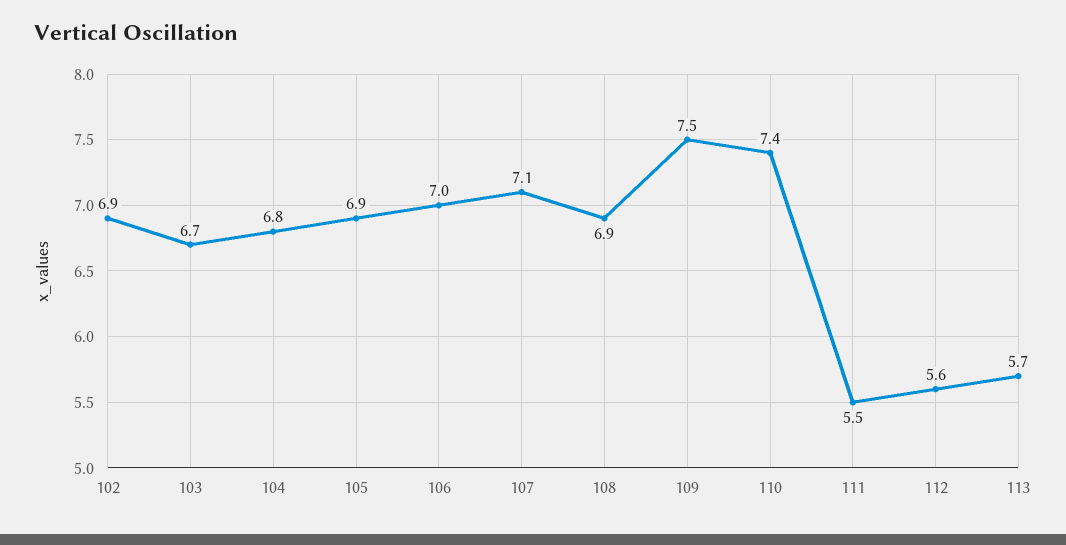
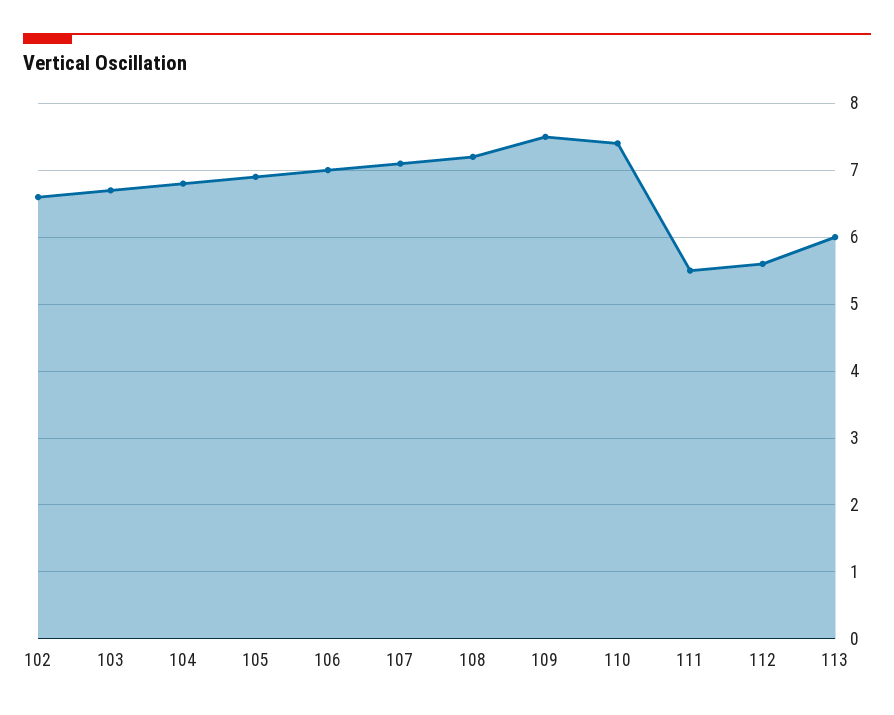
102: 6.9 -> 6.6
108: 6.9 -> 7.2
113: 5.7 -> 6

